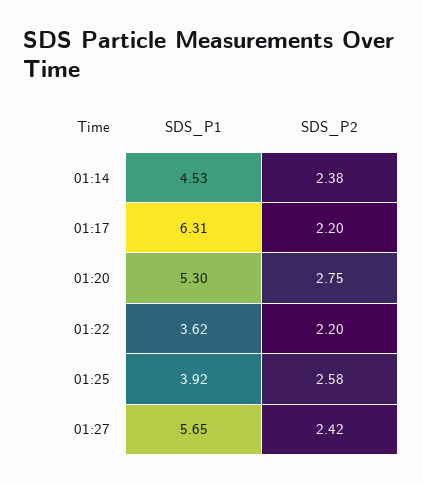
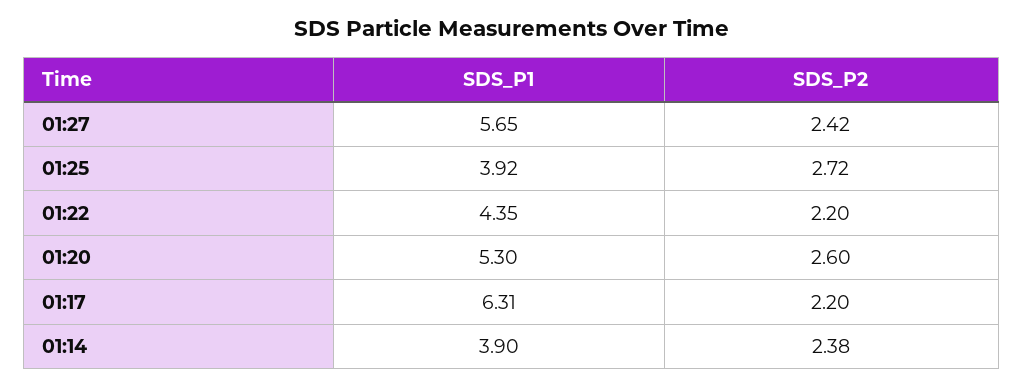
SDS_P1, 01:14: 4.53 -> 3.9
SDS_P2, 01:20: 2.75 -> 2.6
SDS_P1, 01:22: 3.62 -> 4.35
SDS_P2, 01:25: 2.58 -> 2.72

